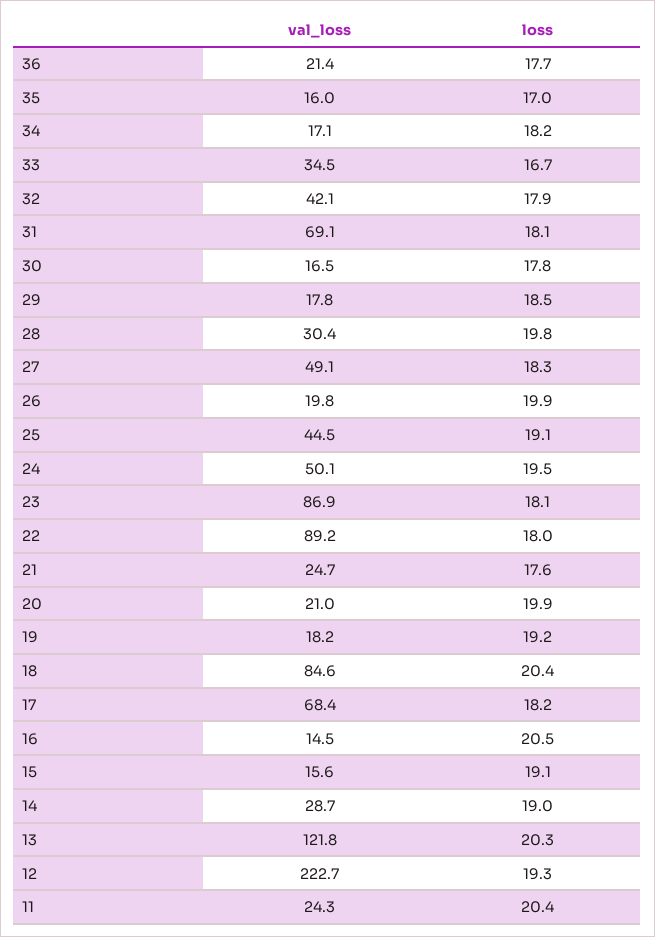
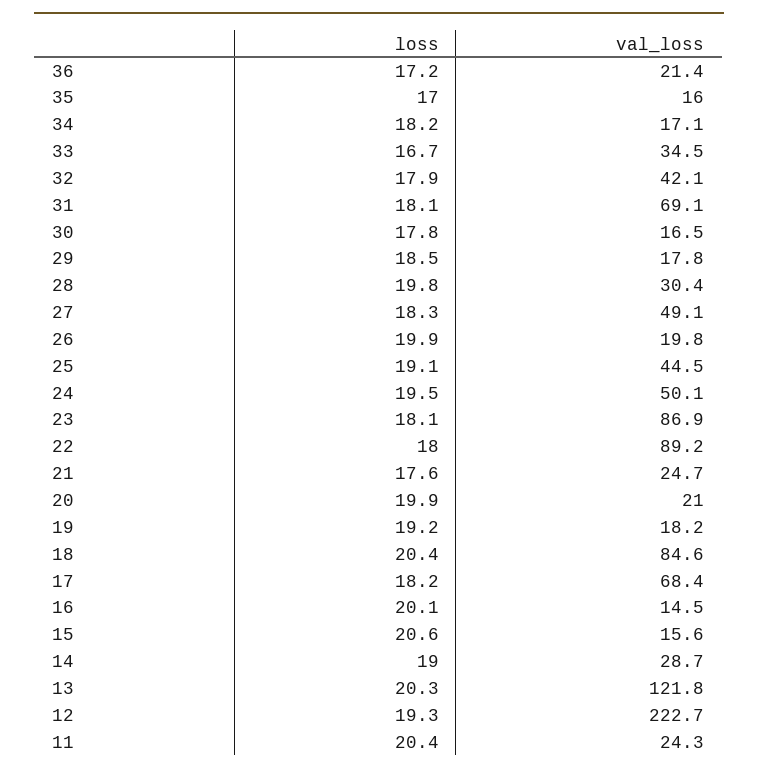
loss, 36: 17.7 -> 17.2
loss, 16: 20.5 -> 20.1
loss, 15: 19.1 -> 20.6

